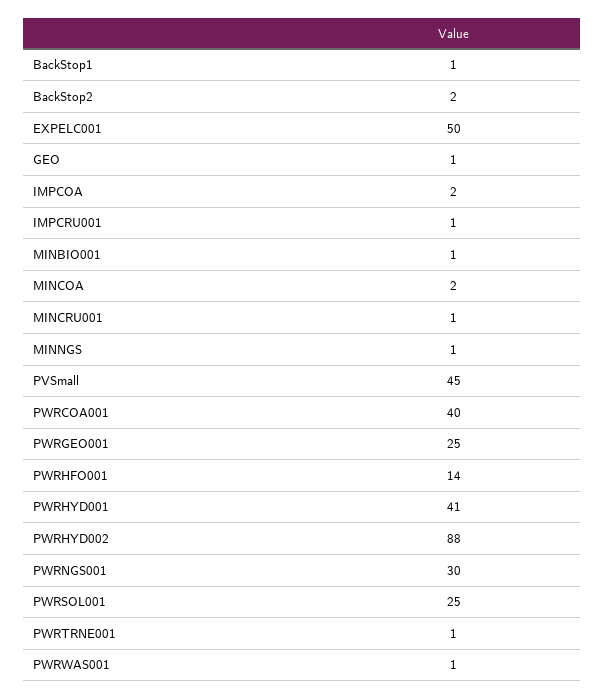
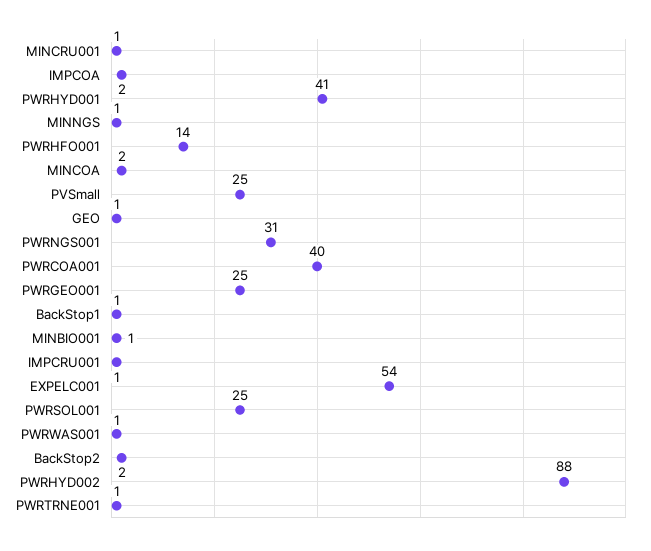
EXPELC001: 50 -> 54
PVSmall: 45 -> 25
PWRNGS001: 30 -> 31

